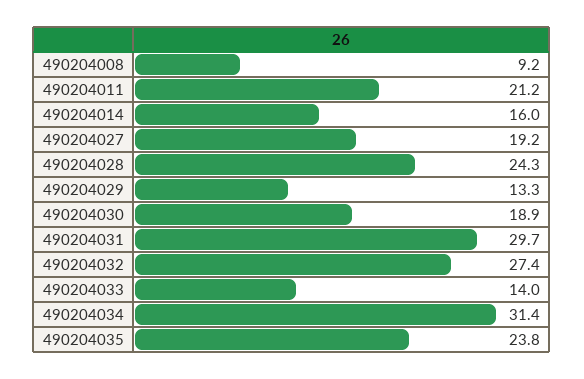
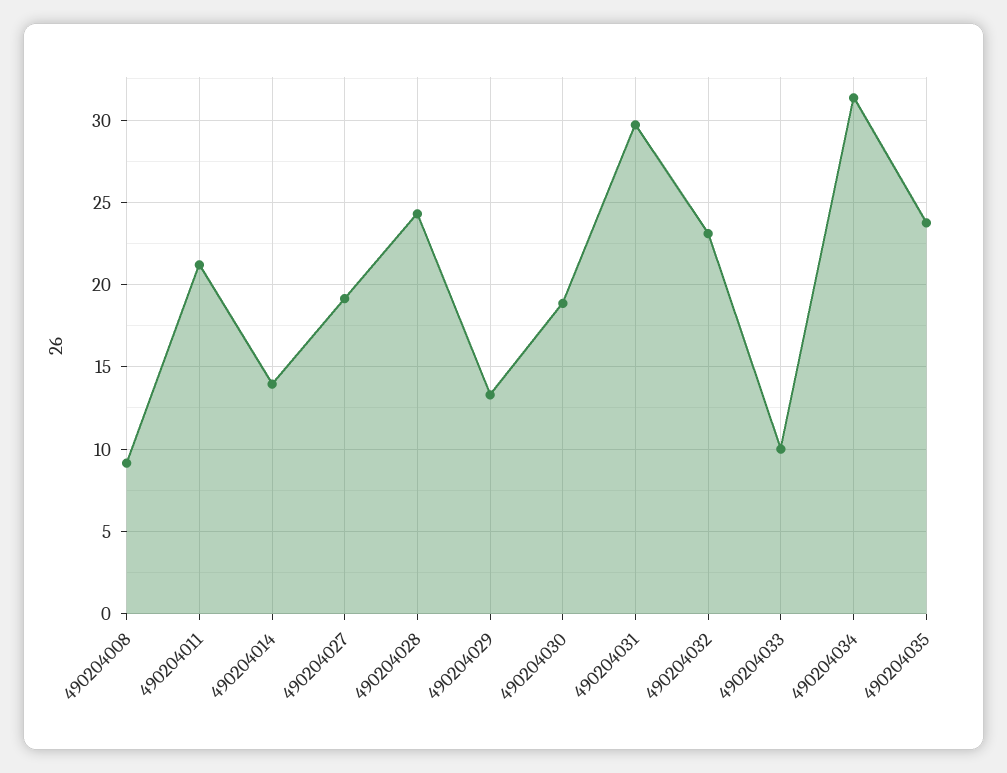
490204014: 16 -> 14
490204032: 27.4 -> 23
490204033: 14 -> 10

